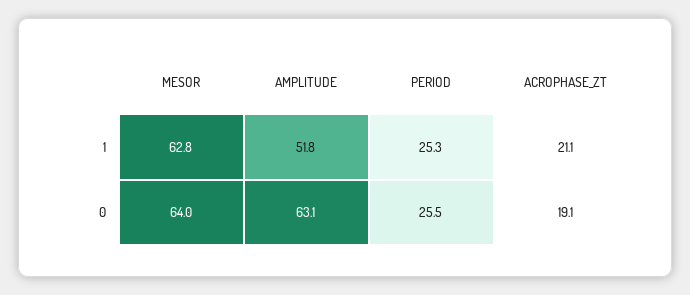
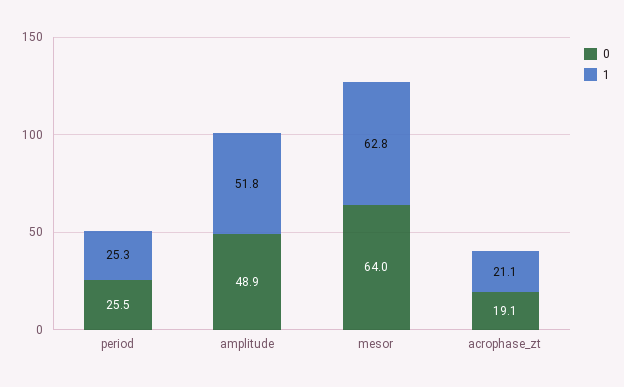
0, AMPLITUDE: 63.1 -> 48.9

